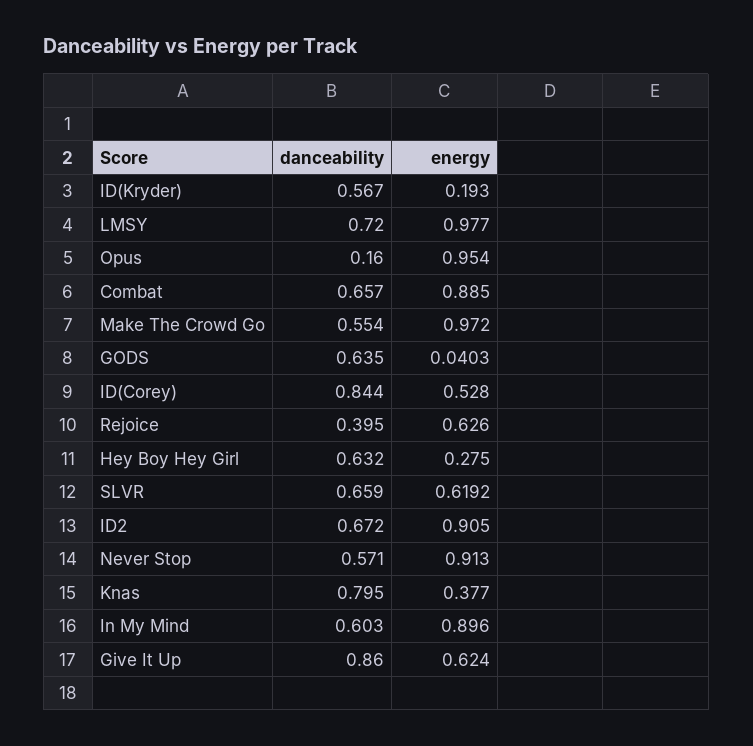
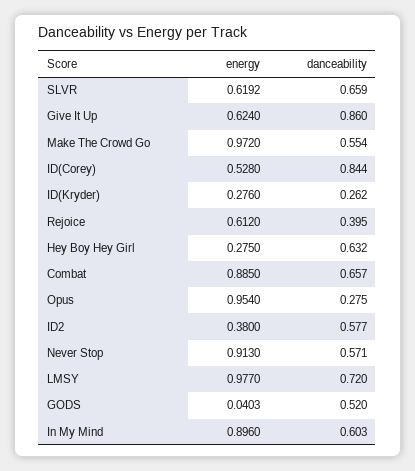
danceability, ID(Kryder): 0.567 -> 0.262
energy, ID(Kryder): 0.193 -> 0.276
danceability, Opus: 0.16 -> 0.275
danceability, GODS: 0.635 -> 0.52
energy, Rejoice: 0.626 -> 0.612
danceability, ID2: 0.672 -> 0.577
energy, ID2: 0.905 -> 0.38
danceability, Knas: 0.795 -> none
energy, Knas: 0.377 -> none

